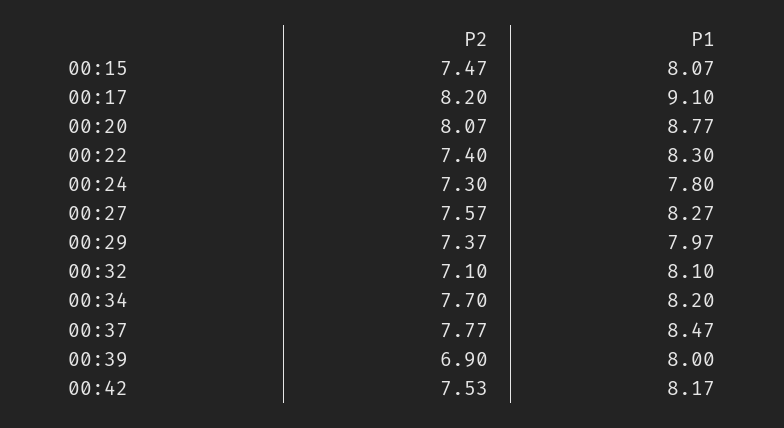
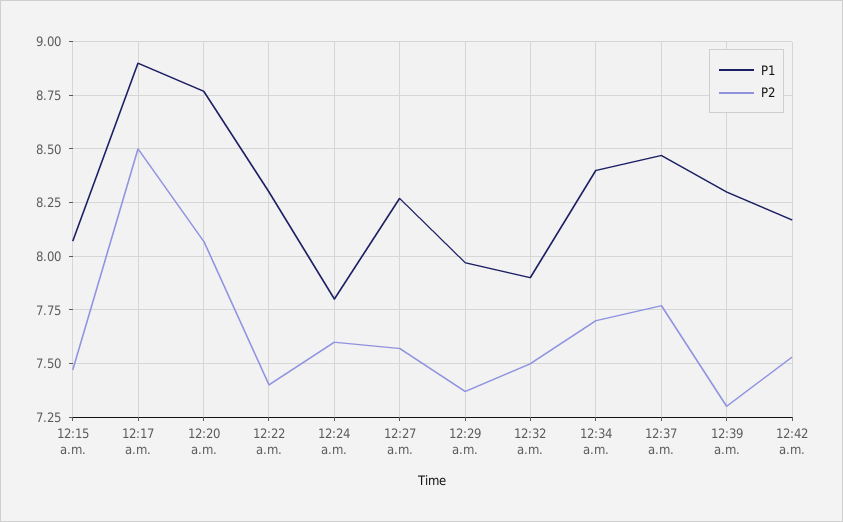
P2, 00:17: 8.2 -> 8.5
P1, 00:17: 9.1 -> 8.9
P2, 00:24: 7.3 -> 7.6
P2, 00:32: 7.1 -> 7.5
P1, 00:32: 8.1 -> 7.9
P1, 00:34: 8.2 -> 8.4
P2, 00:39: 6.9 -> 7.3
P1, 00:39: 8 -> 8.3

